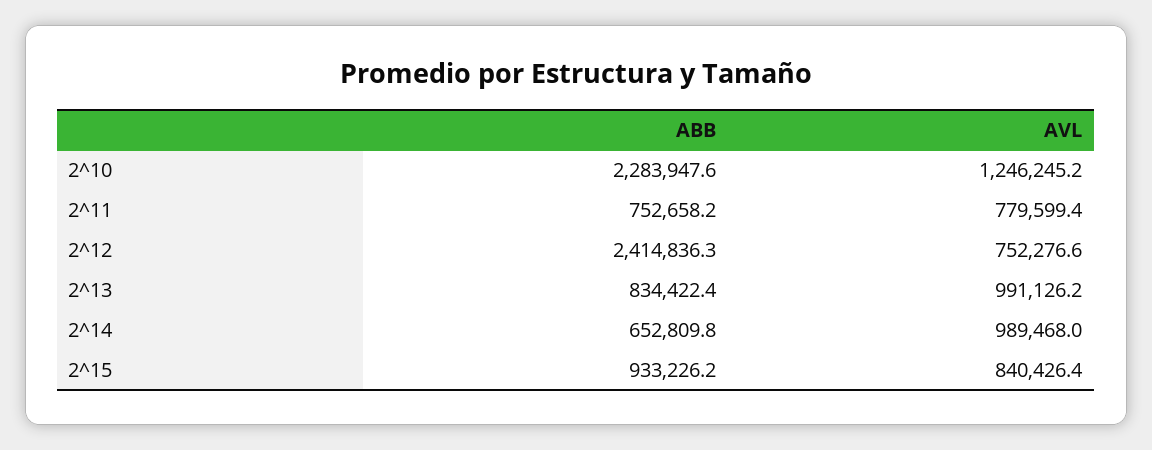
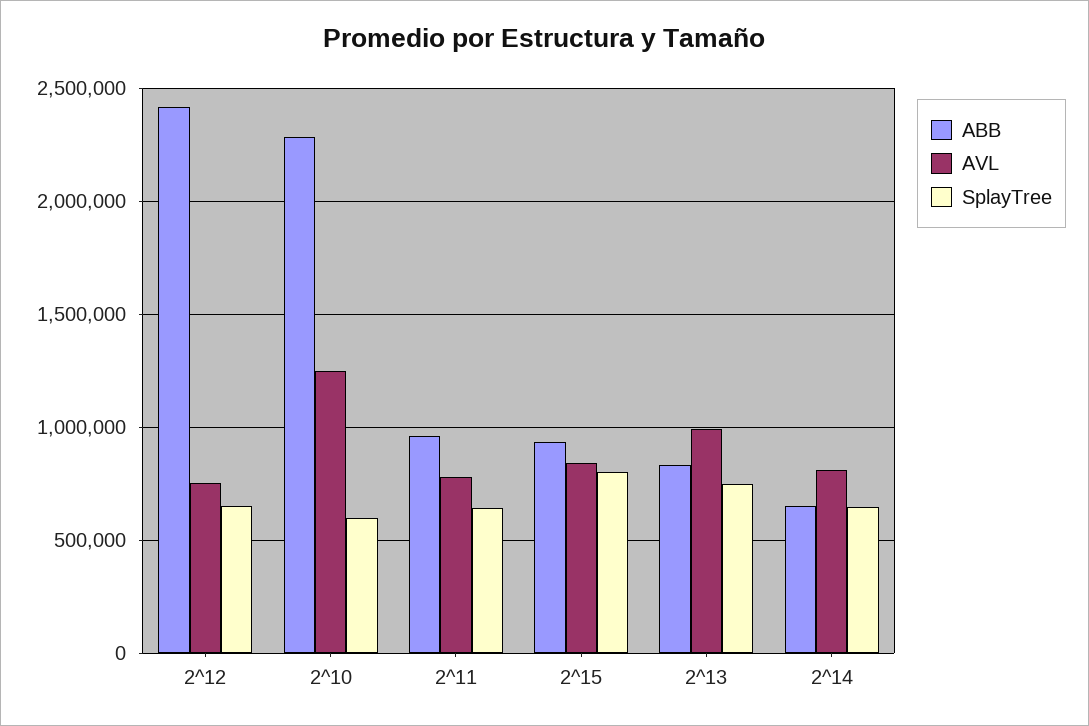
ABB, 2^11: 752658.2 -> 950000
AVL, 2^14: 989468 -> 800000
SplayTree, 2^12: none -> 650000
SplayTree, 2^10: none -> 600000
SplayTree, 2^11: none -> 650000
SplayTree, 2^15: none -> 800000
SplayTree, 2^13: none -> 750000
SplayTree, 2^14: none -> 650000

